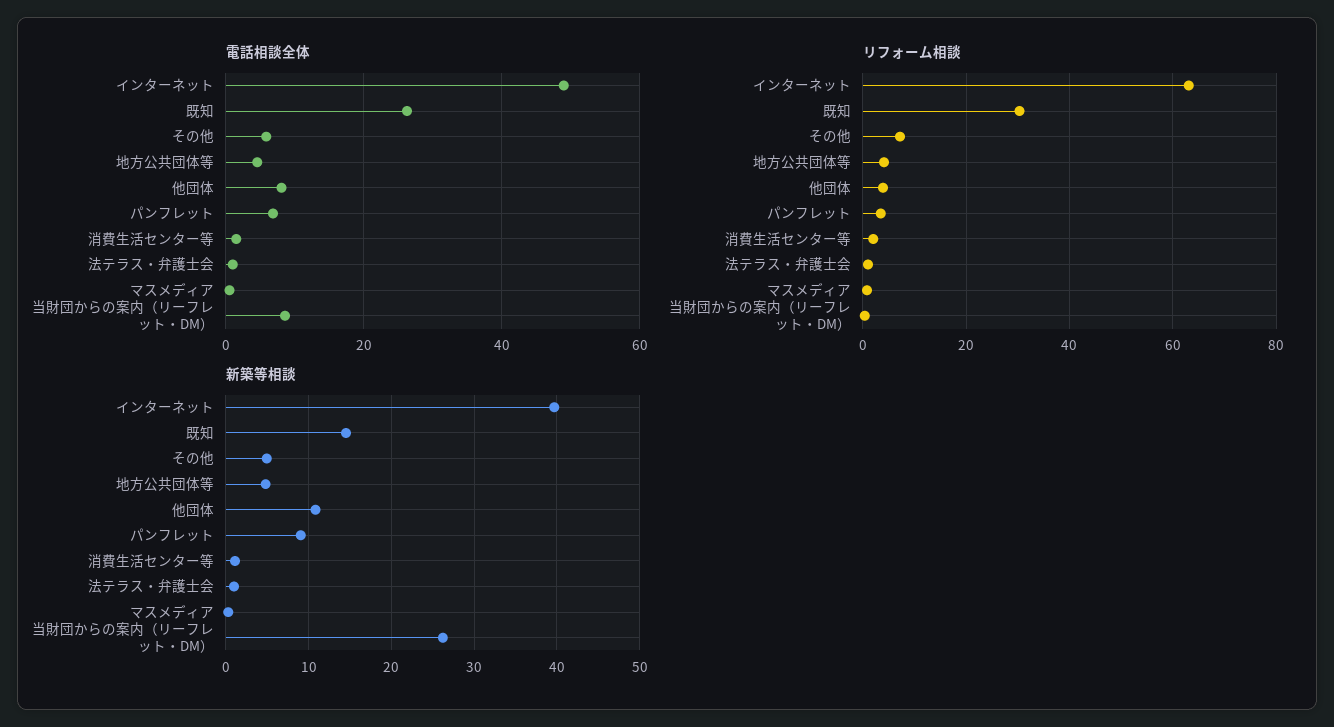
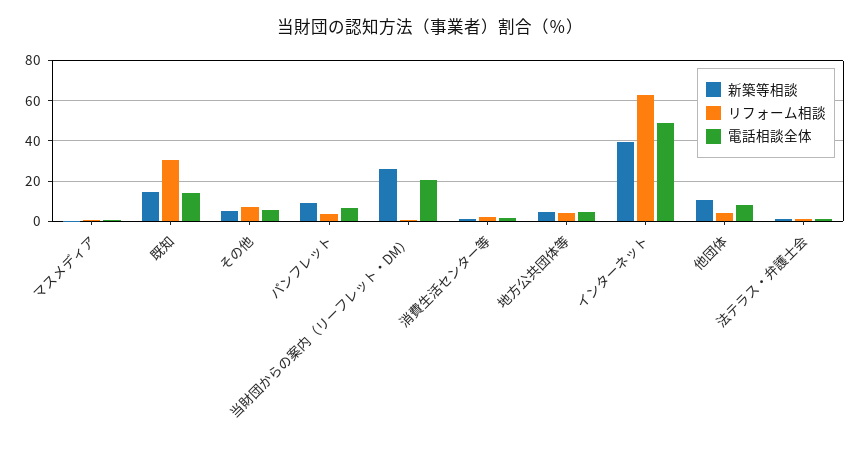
電話相談全体, 既知: 26 -> 15
電話相談全体, 当財団からの案内（リーフレット・DM）: 8 -> 20

